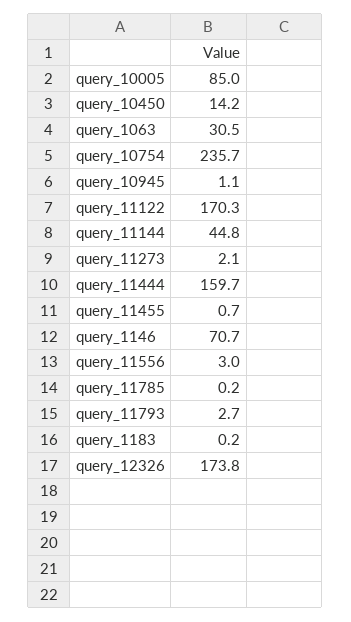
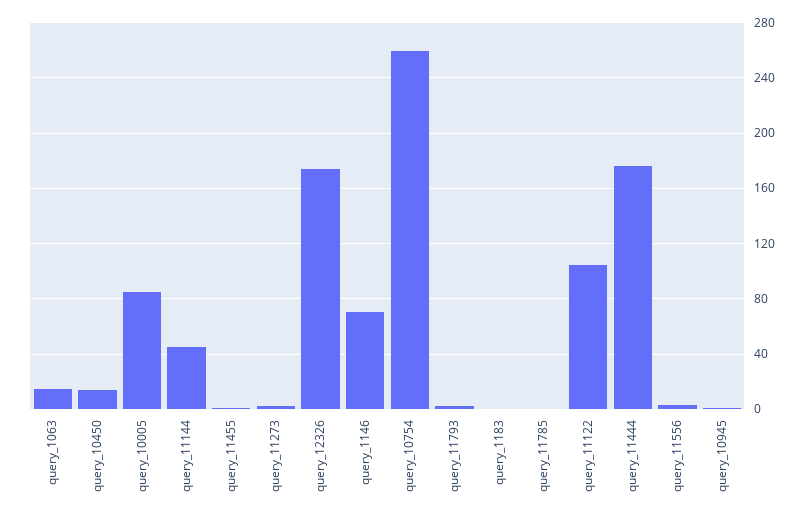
query_1063: 30.5 -> 15
query_10754: 235.7 -> 260
query_11122: 170.3 -> 105
query_11444: 159.7 -> 175

